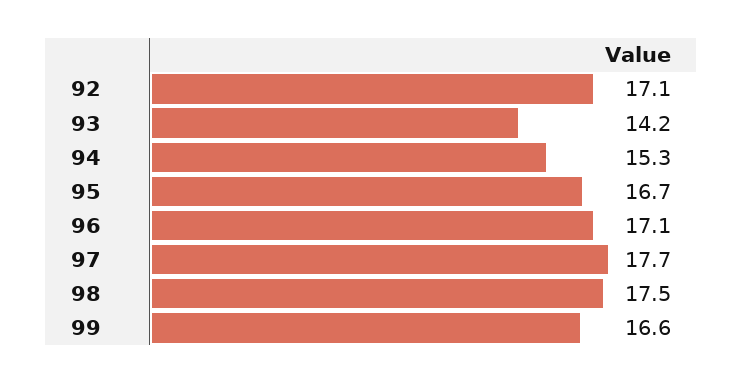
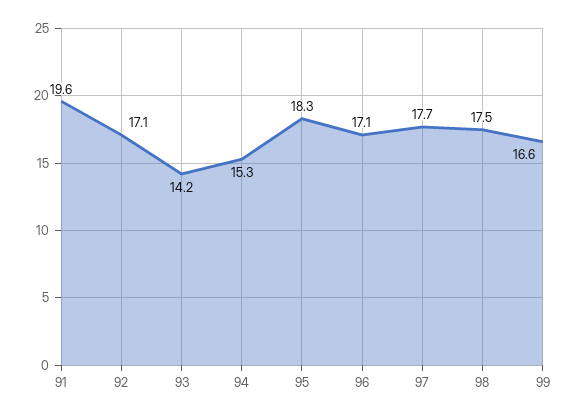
95: 16.7 -> 18.3
91: none -> 19.6

